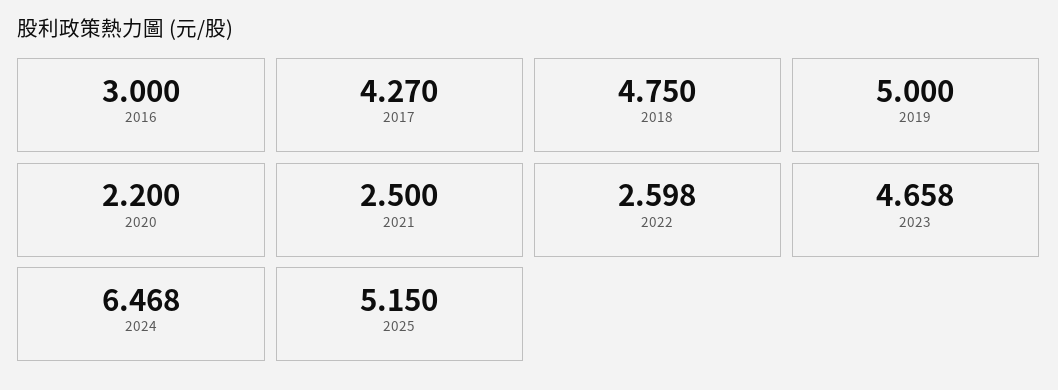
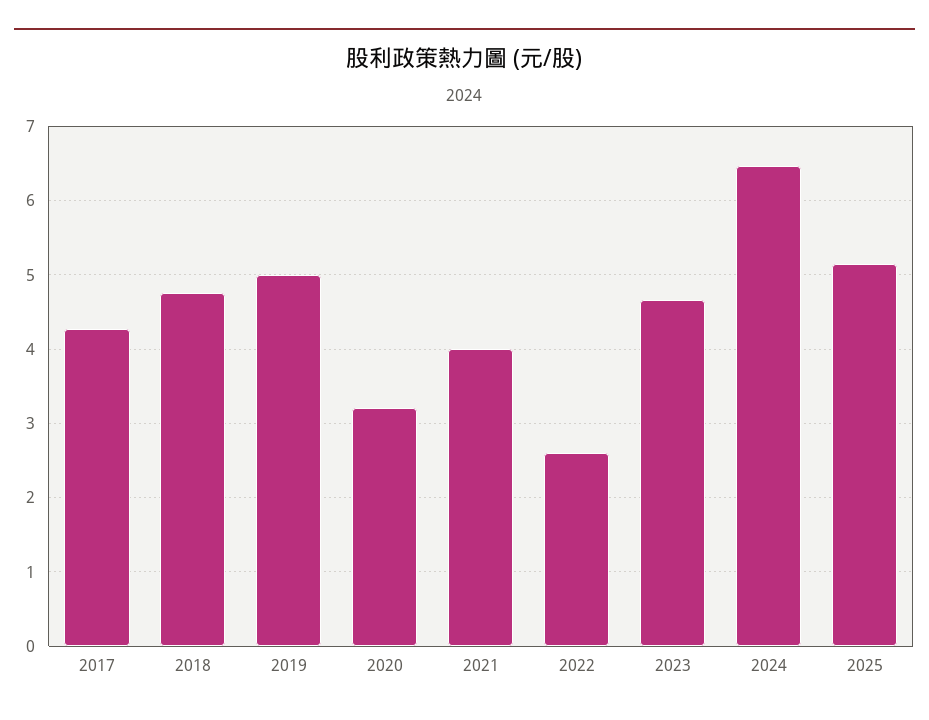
2016: 3 -> none
2020: 2.2 -> 3.2
2021: 2.5 -> 4

